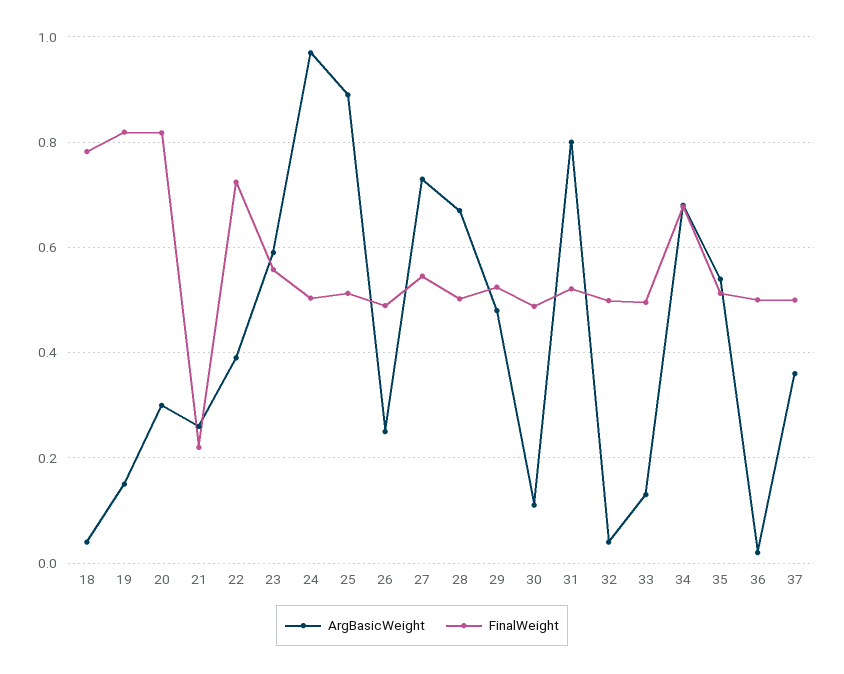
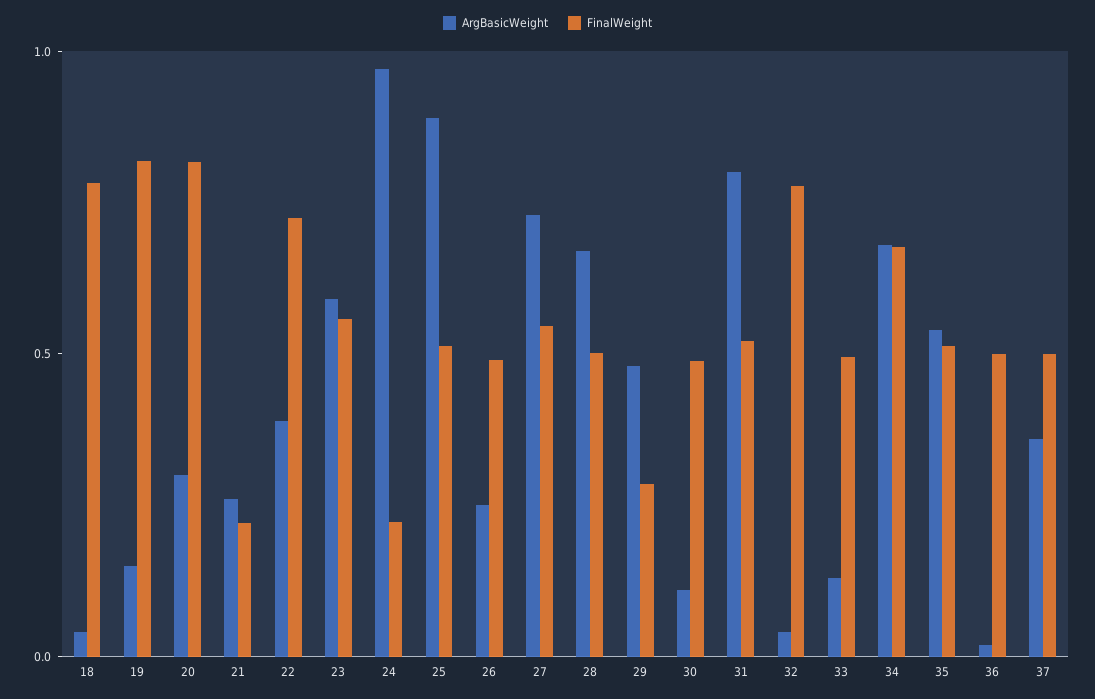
FinalWeight, 24: 0.5 -> 0.2
FinalWeight, 29: 0.52 -> 0.3
FinalWeight, 32: 0.5 -> 0.8

